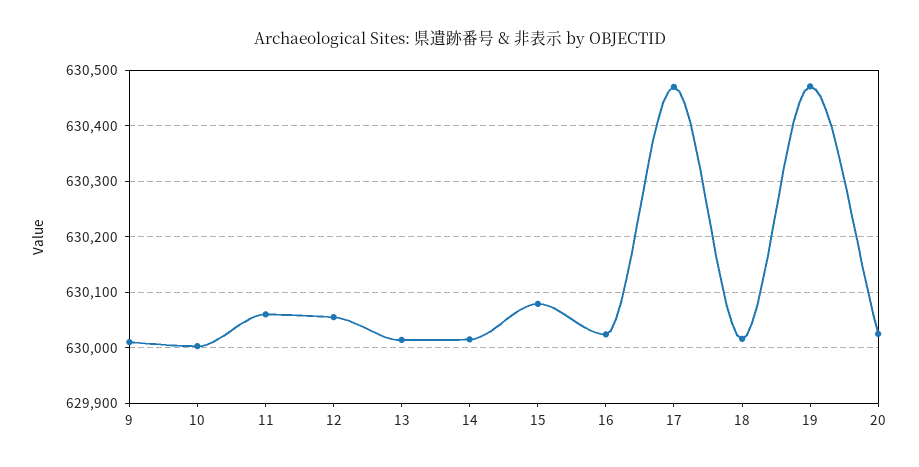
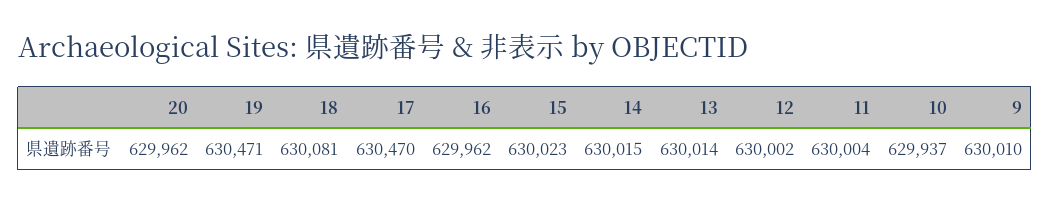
10: 630000 -> 629937
11: 630060 -> 630004
12: 630060 -> 630002
15: 630080 -> 630023
16: 630020 -> 629962
18: 630020 -> 630081
20: 630020 -> 629962

